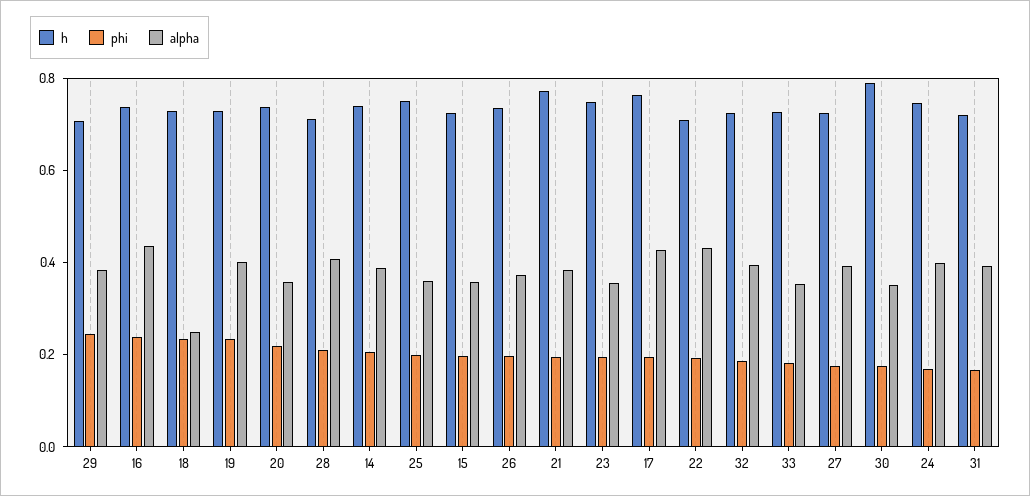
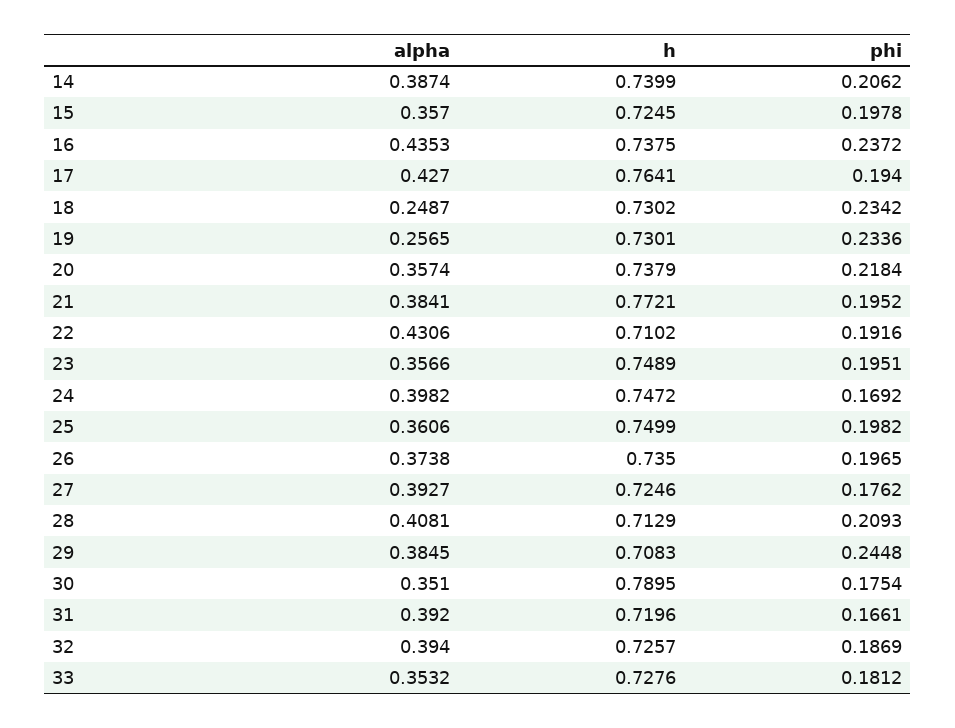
alpha, 19: 0.4 -> 0.2565

